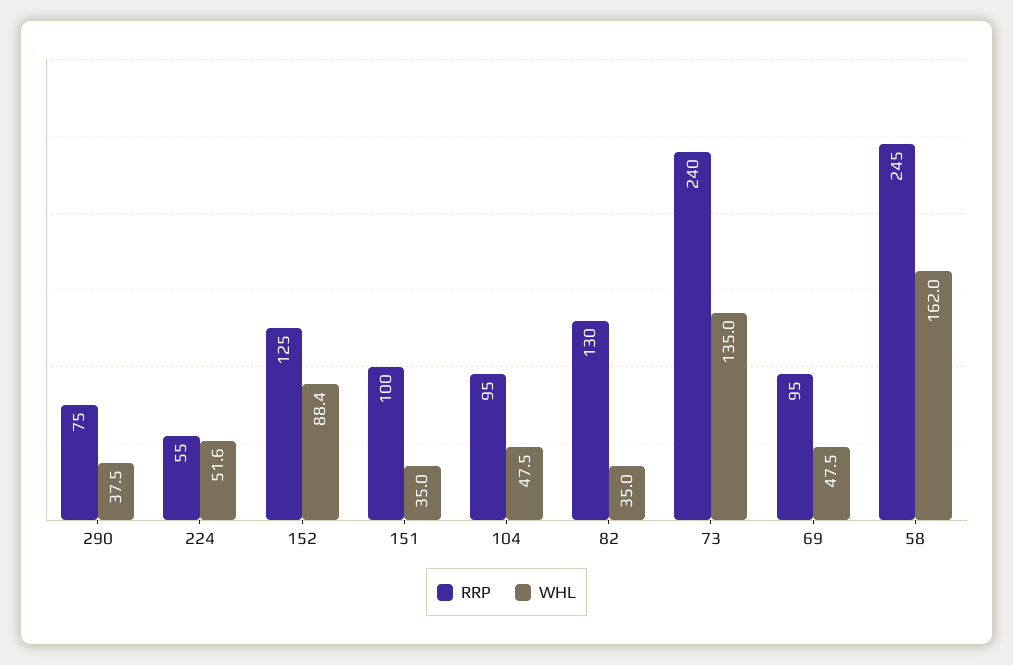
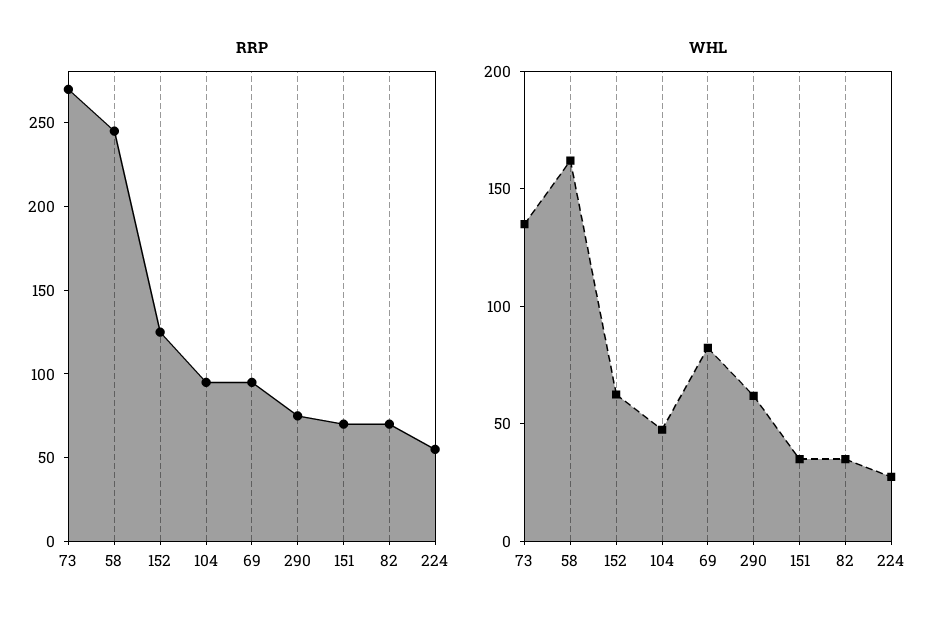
WHL, 290: 37.5 -> 60
WHL, 224: 51.6 -> 30
WHL, 152: 88.4 -> 60
RRP, 151: 100 -> 70
RRP, 82: 130 -> 70
RRP, 73: 240 -> 270
WHL, 69: 47.5 -> 80

